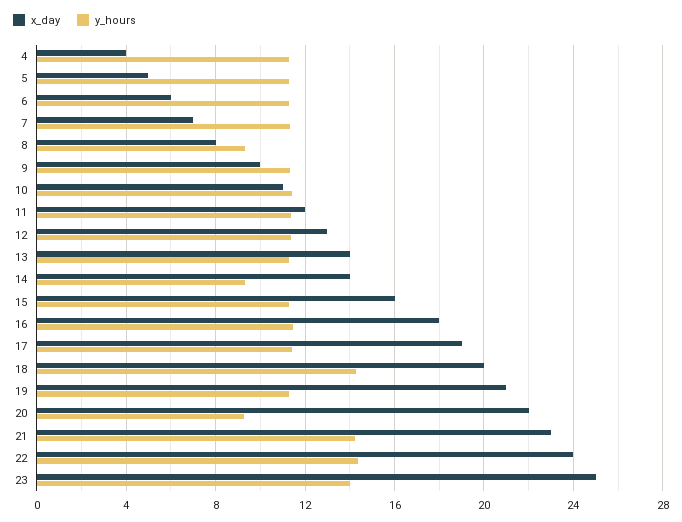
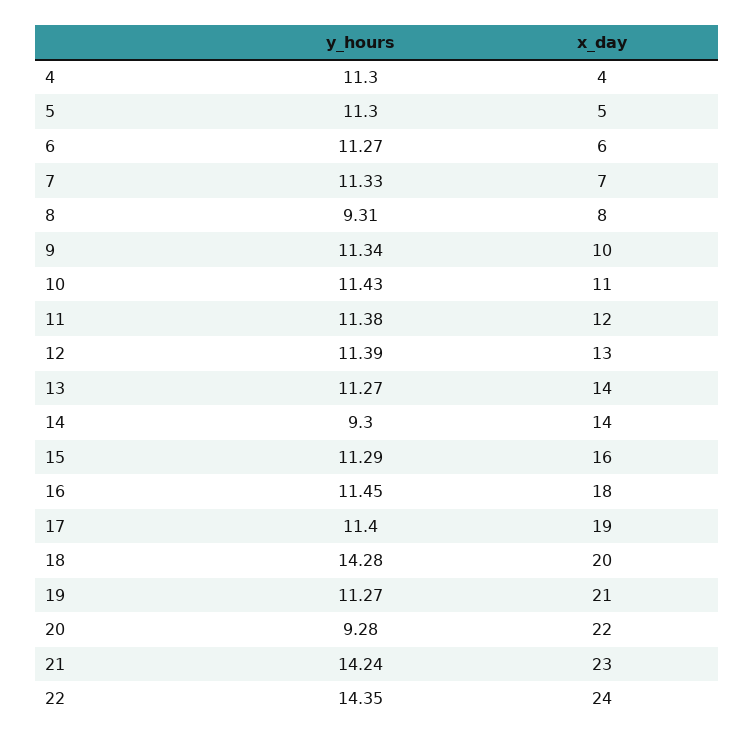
x_day, 23: 25 -> none
y_hours, 23: 14 -> none

